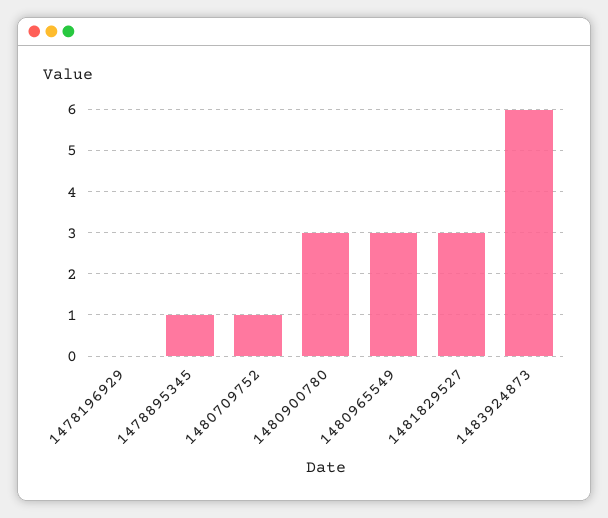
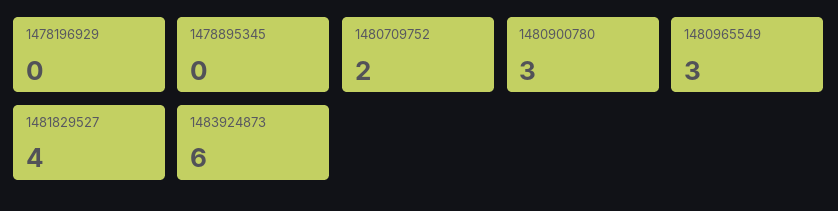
1478895345: 1 -> 0
1480709752: 1 -> 2
1481829527: 3 -> 4

